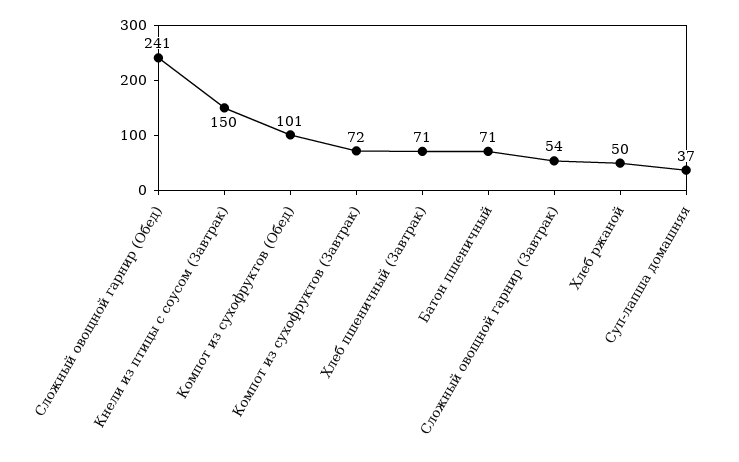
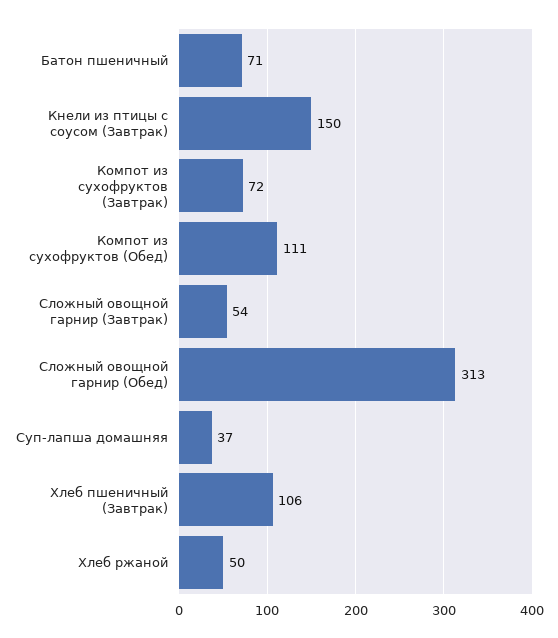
Сложный овощной гарнир (Обед): 241 -> 313
Компот из сухофруктов (Обед): 101 -> 111
Хлеб пшеничный (Завтрак): 71 -> 106

